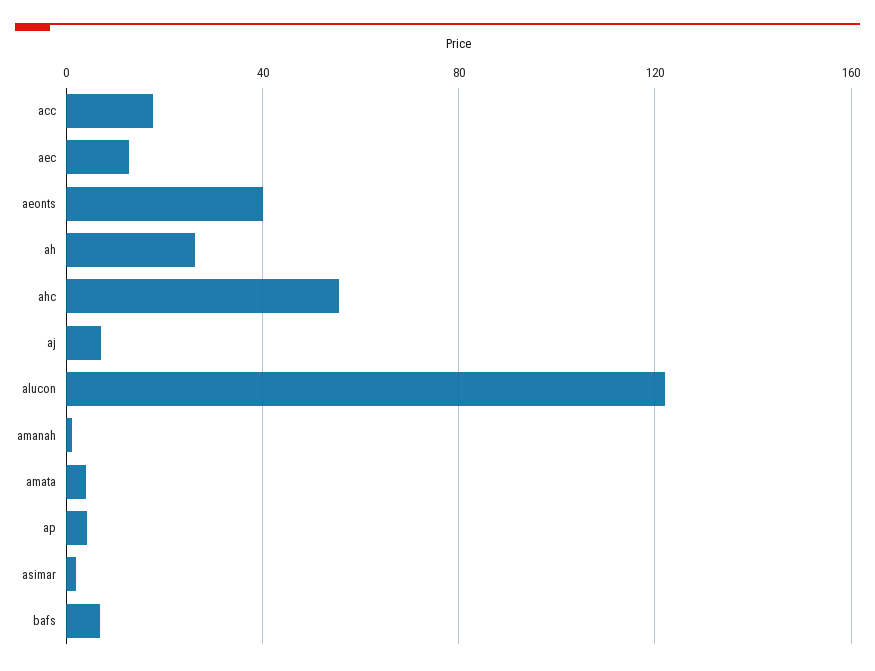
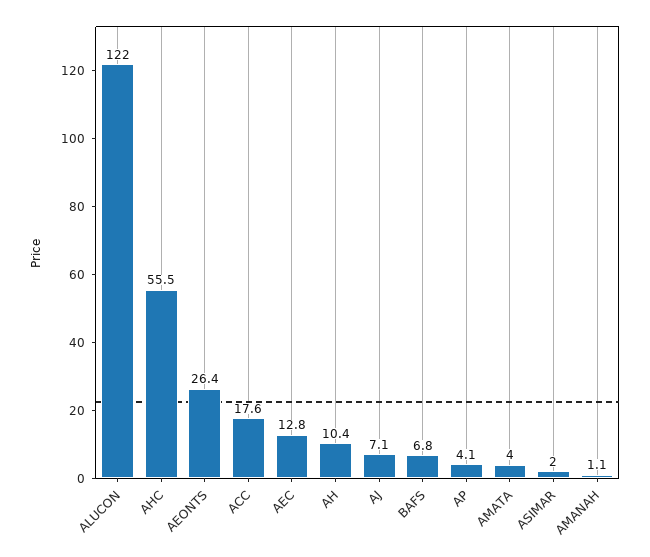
aeonts: 40 -> 26.4
ah: 25 -> 10.4

